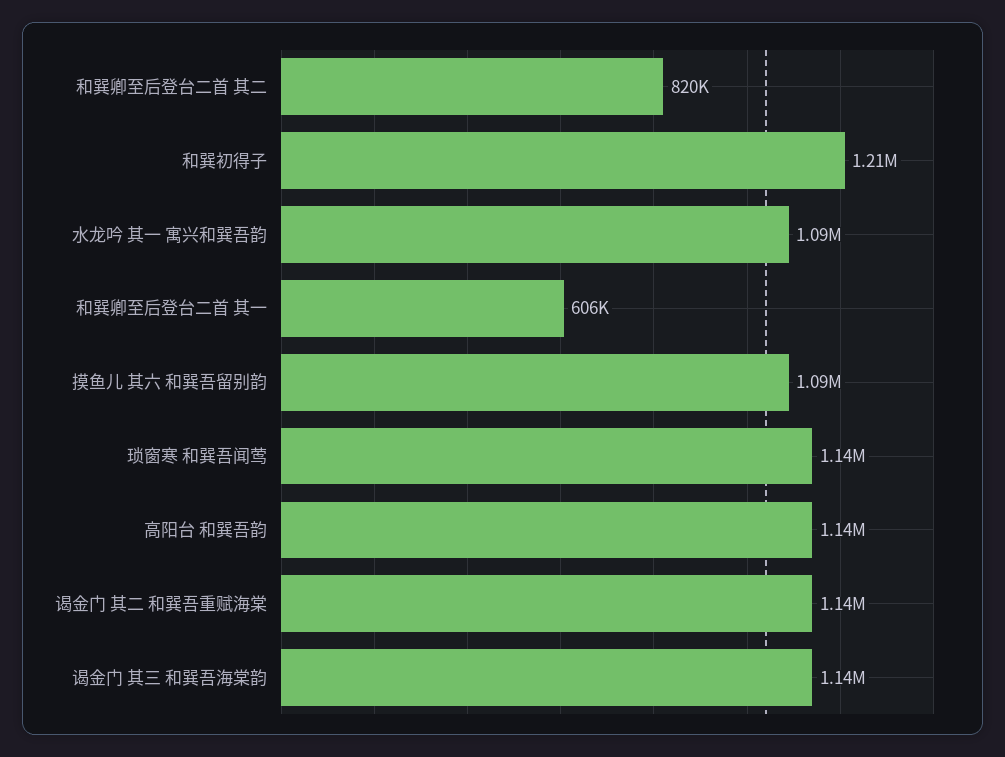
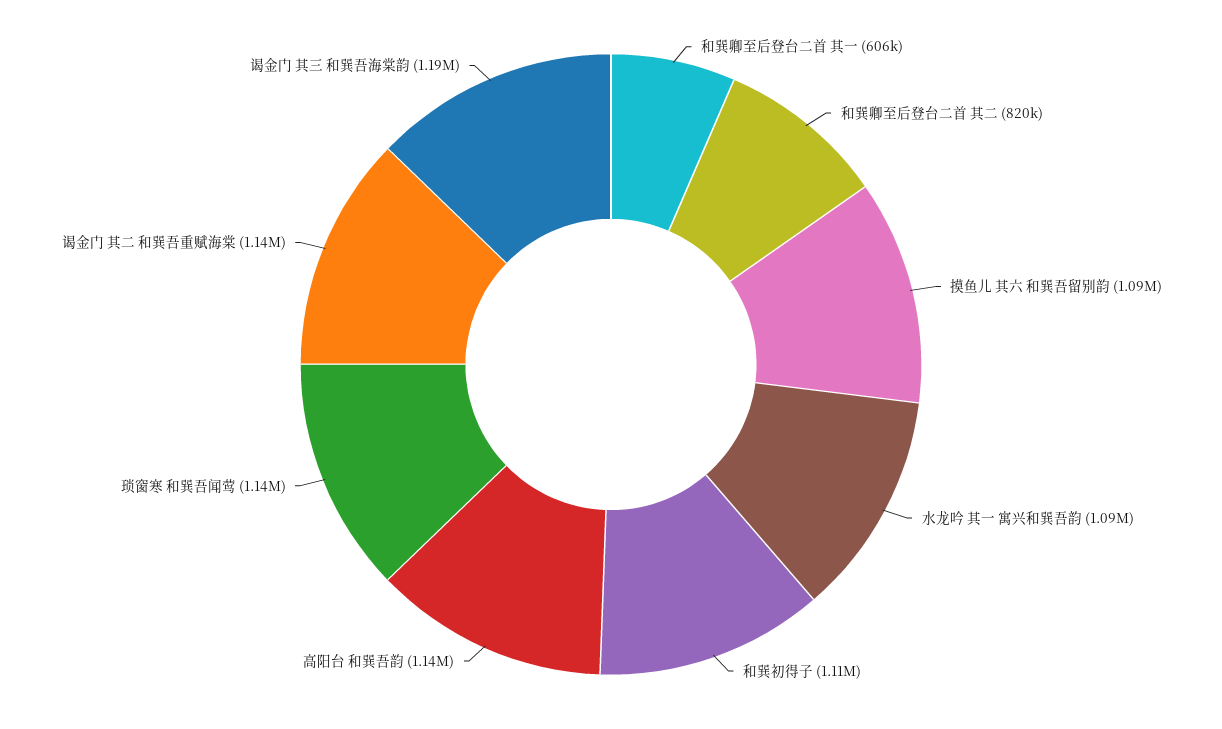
和巽初得子: 1210000 -> 1110000
谒金门 其三 和巽吾海棠韵: 1140000 -> 1190000

